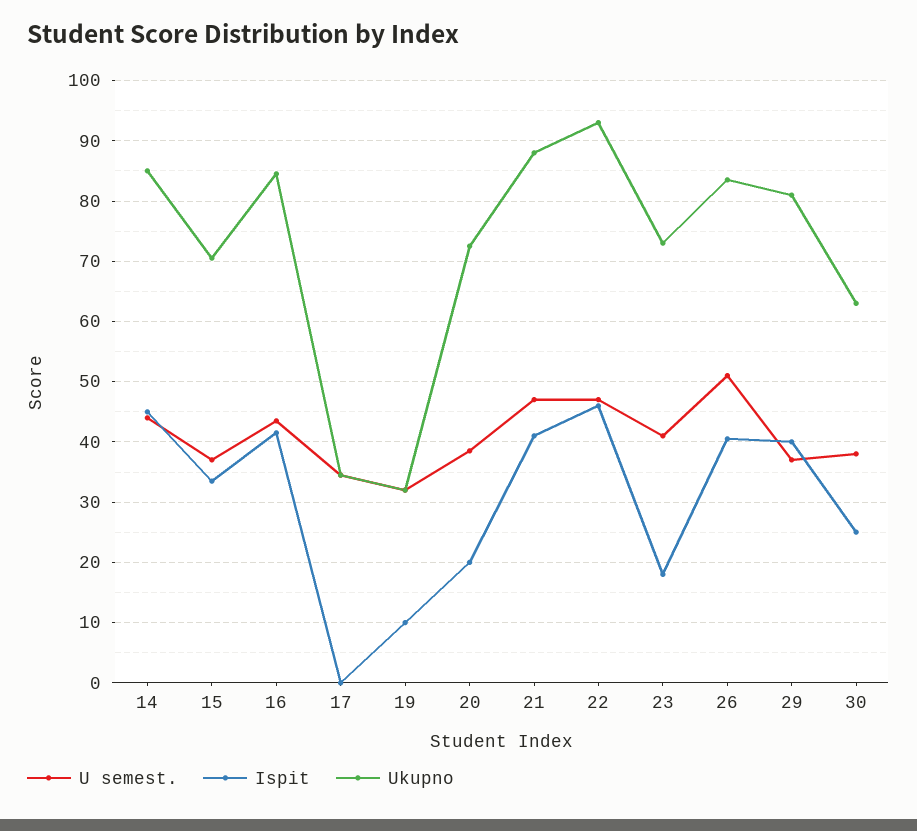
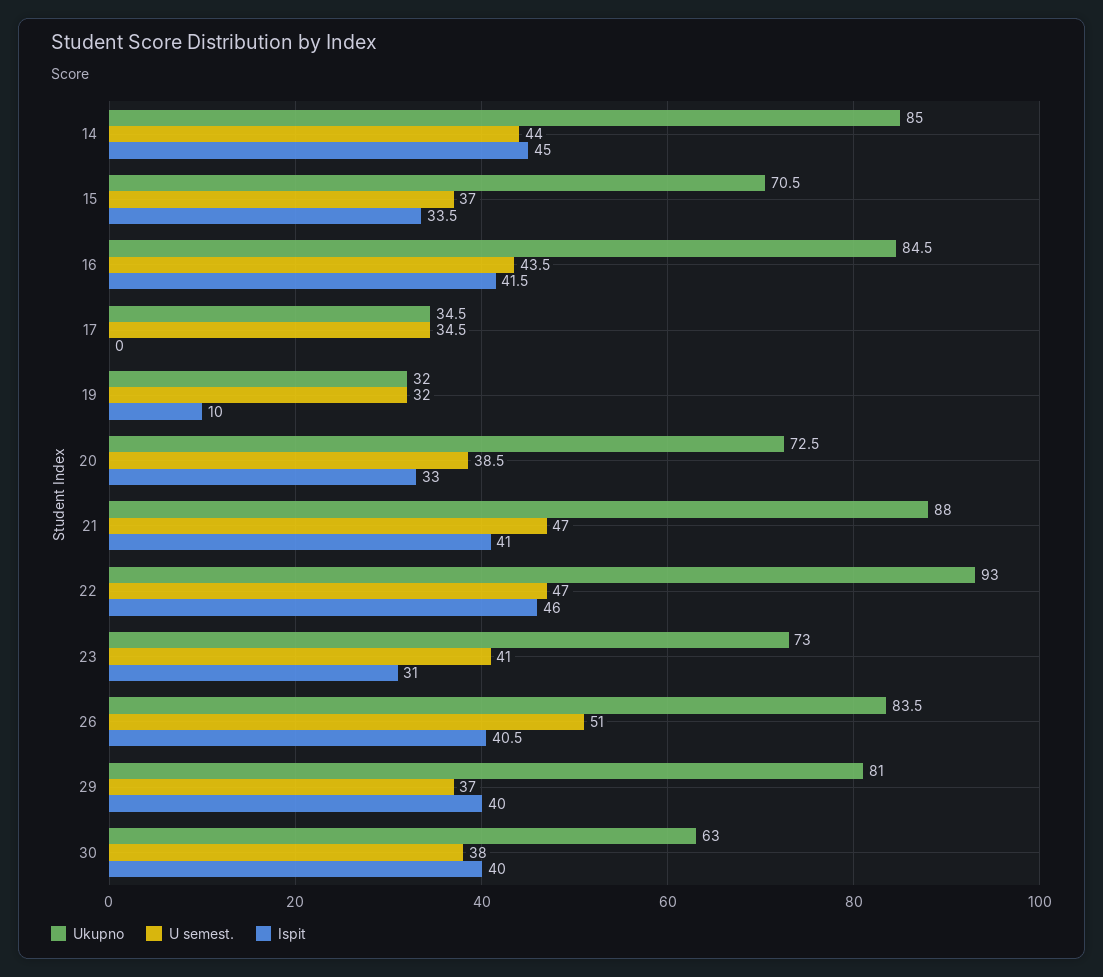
Ispit, 20: 20 -> 33
Ispit, 23: 18 -> 31
Ispit, 30: 25 -> 40

